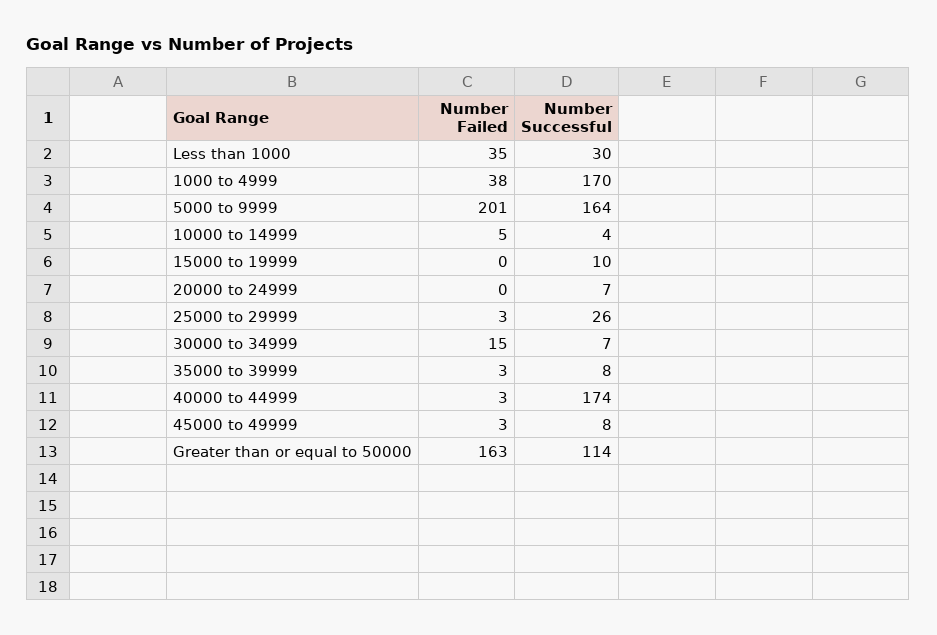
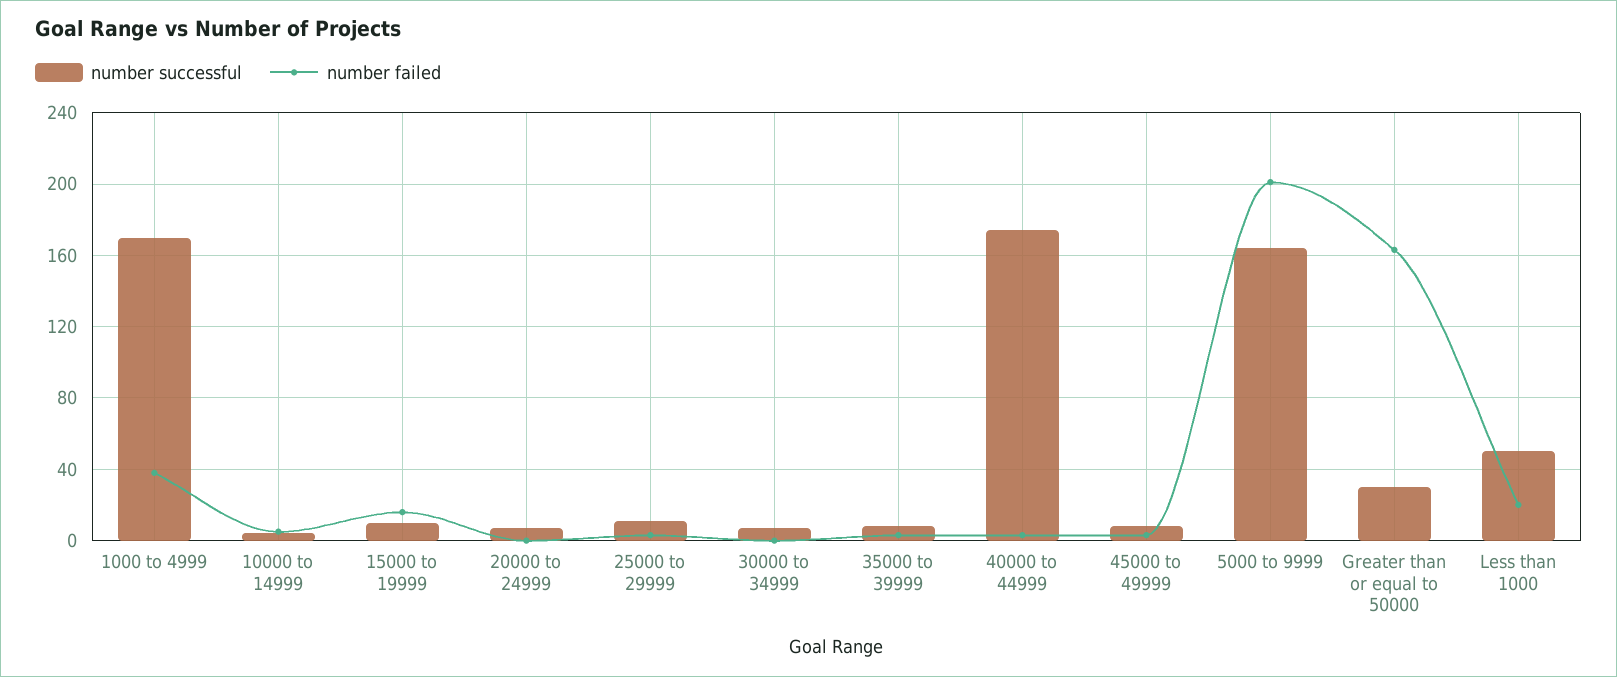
Number Failed, Less than 1000: 35 -> 20
Number Successful, Less than 1000: 30 -> 50
Number Failed, 15000 to 19999: 0 -> 15
Number Successful, 25000 to 29999: 26 -> 10
Number Failed, 30000 to 34999: 15 -> 0
Number Successful, Greater than or equal to 50000: 114 -> 30

